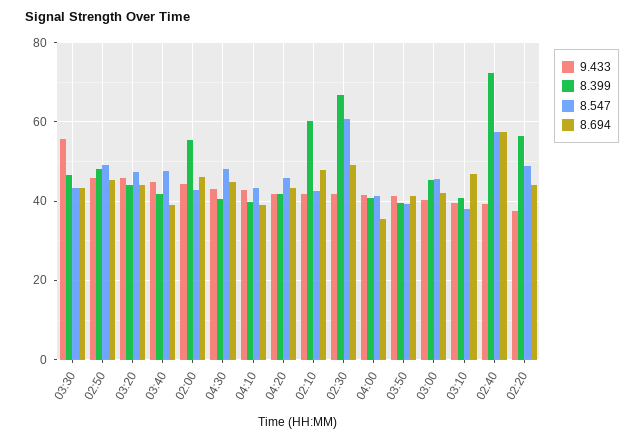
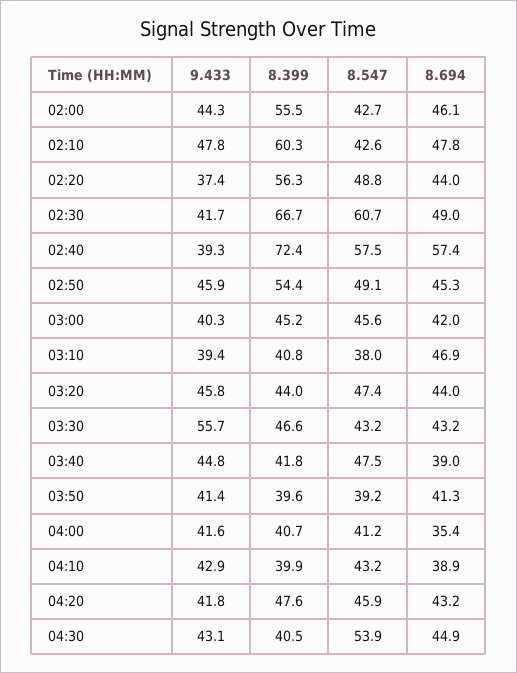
8.399, 02:50: 48 -> 54.4
8.547, 04:30: 48 -> 53.9
8.399, 04:20: 42 -> 47.6
9.433, 02:10: 42 -> 47.8

